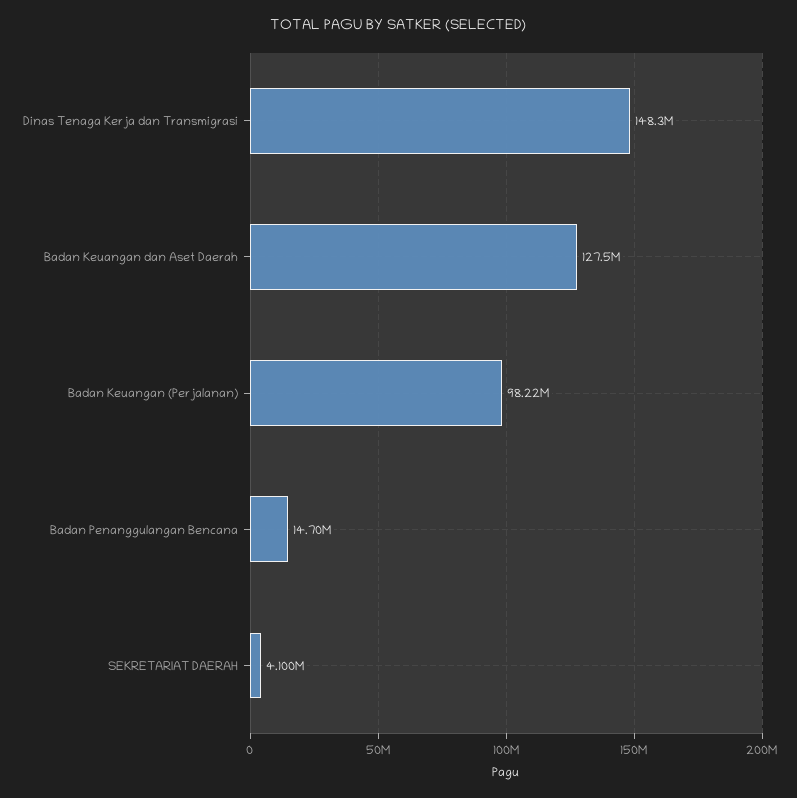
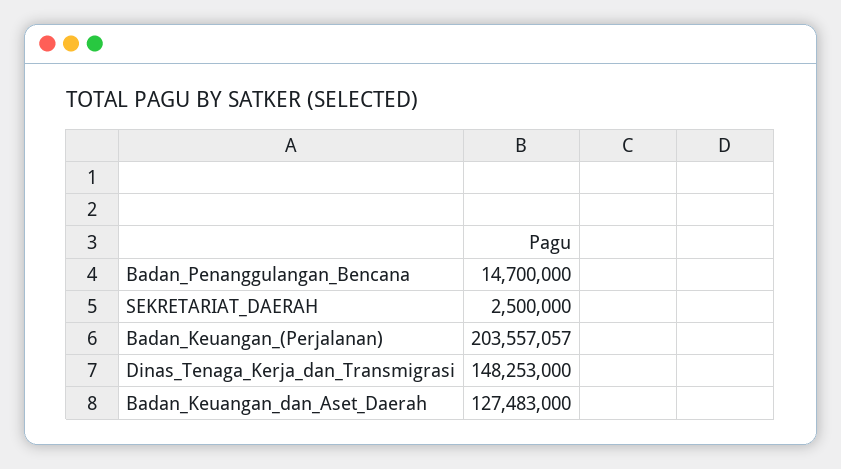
Badan Keuangan (Perjalanan): 98220000 -> 203557057
SEKRETARIAT DAERAH: 4100000 -> 2500000

